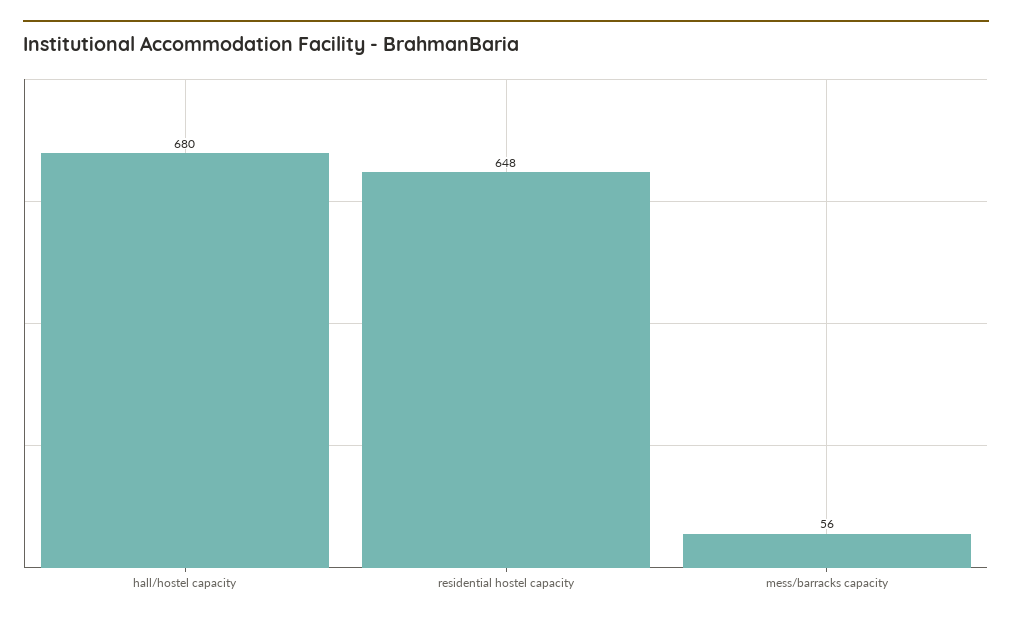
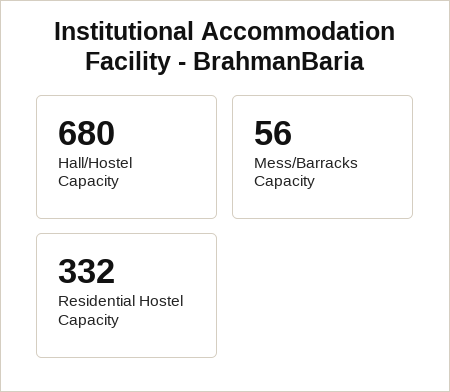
residential hostel capacity: 648 -> 332

